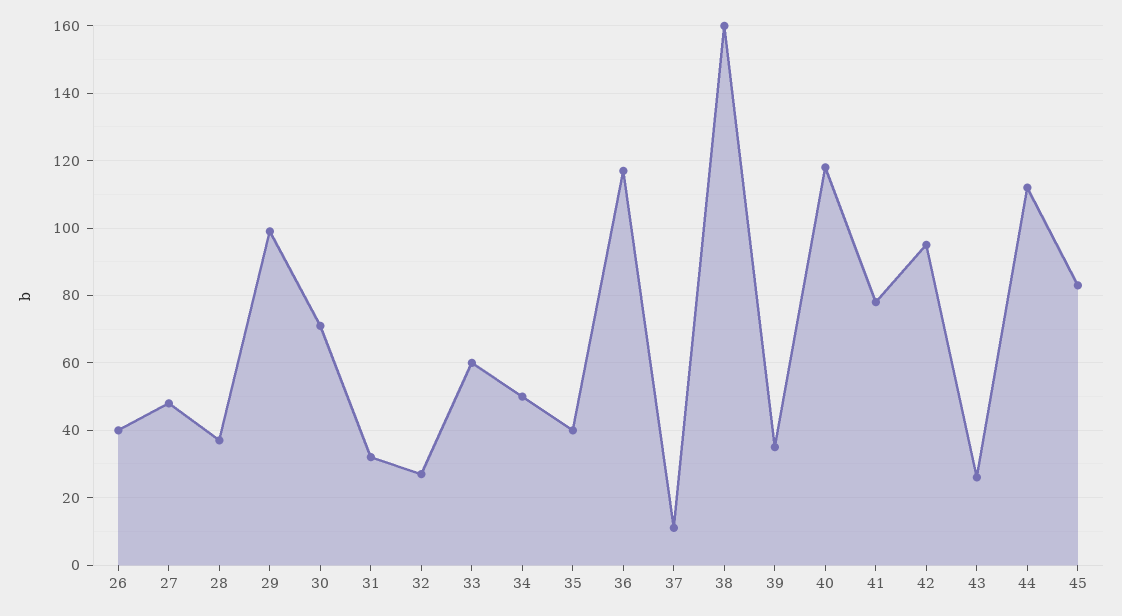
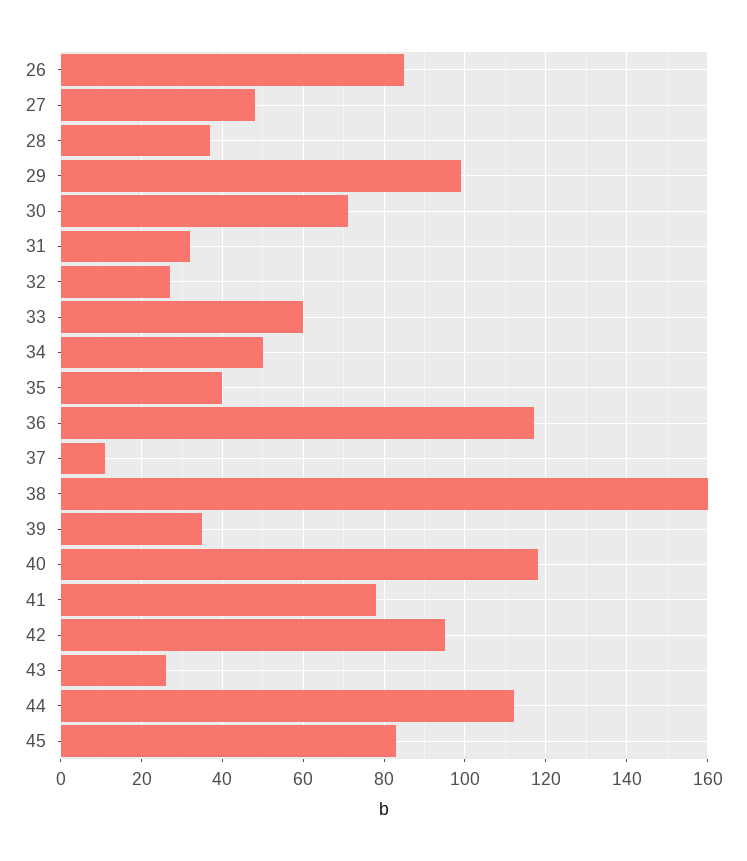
26: 40 -> 85

